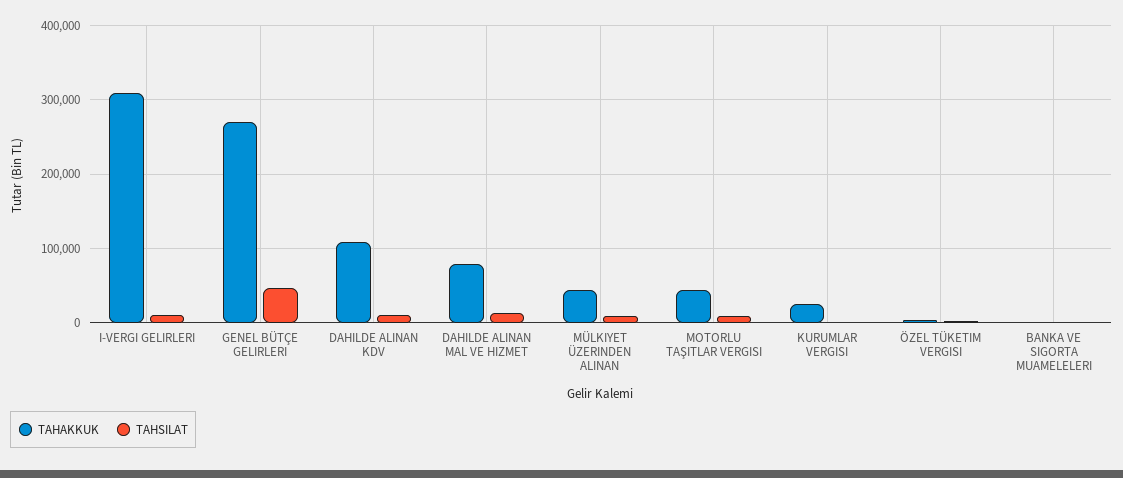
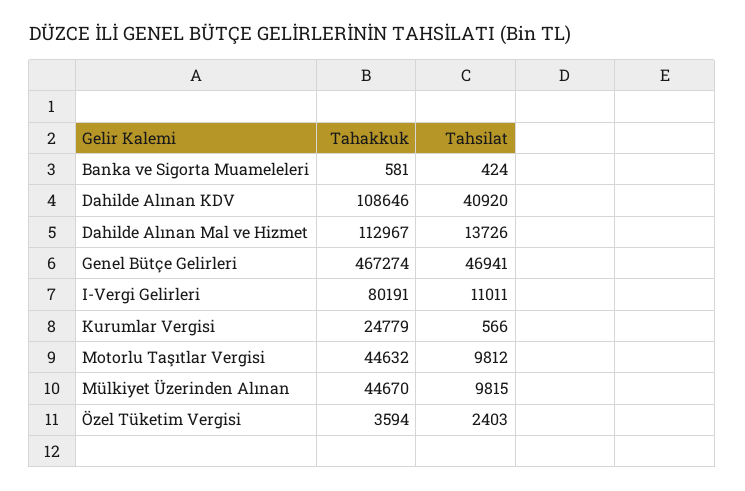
TAHAKKUK, I-VERGI GELIRLERI: 310000 -> 80191
TAHAKKUK, GENEL BÜTÇE GELIRLERI: 270000 -> 467274
TAHSILAT, DAHILDE ALINAN KDV: 10000 -> 40920
TAHAKKUK, DAHILDE ALINAN MAL VE HIZMET: 80000 -> 112967

